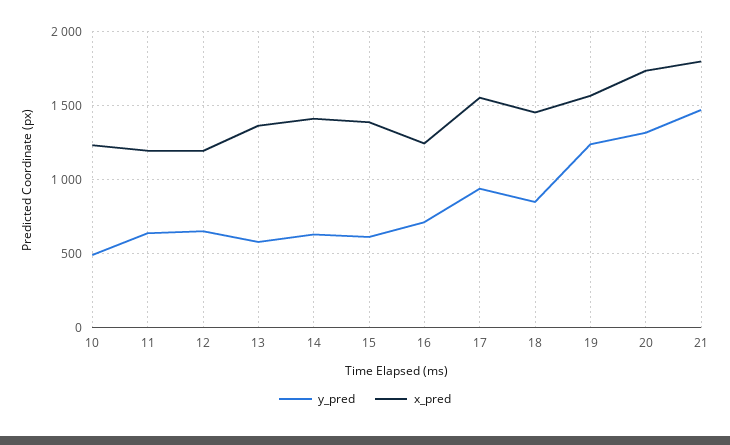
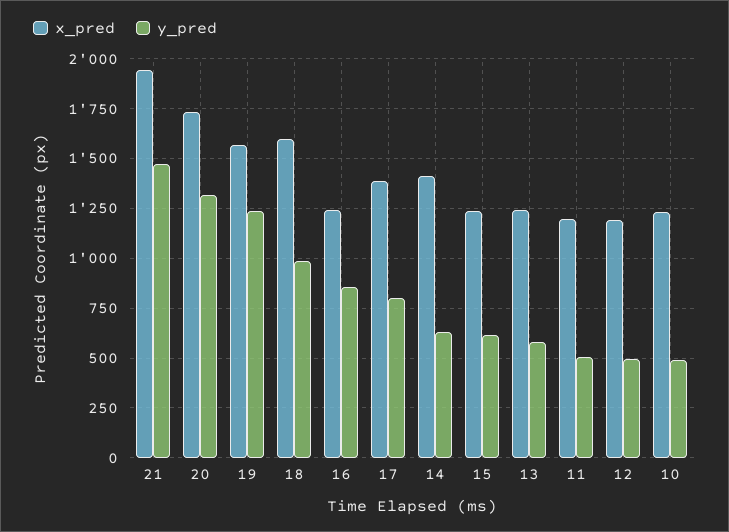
y_pred, 11: 650 -> 500
y_pred, 12: 650 -> 500
x_pred, 13: 1350 -> 1250
x_pred, 15: 1400 -> 1250
y_pred, 16: 700 -> 850
y_pred, 17: 950 -> 800
x_pred, 17: 1550 -> 1400
y_pred, 18: 850 -> 1000
x_pred, 18: 1450 -> 1600
x_pred, 21: 1800 -> 1950

